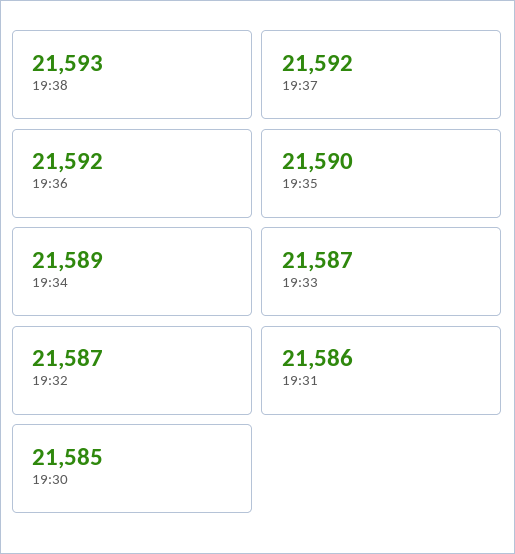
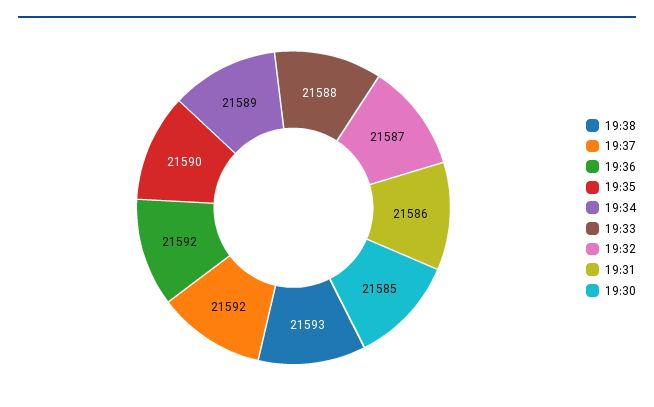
19:33: 21587 -> 21588

